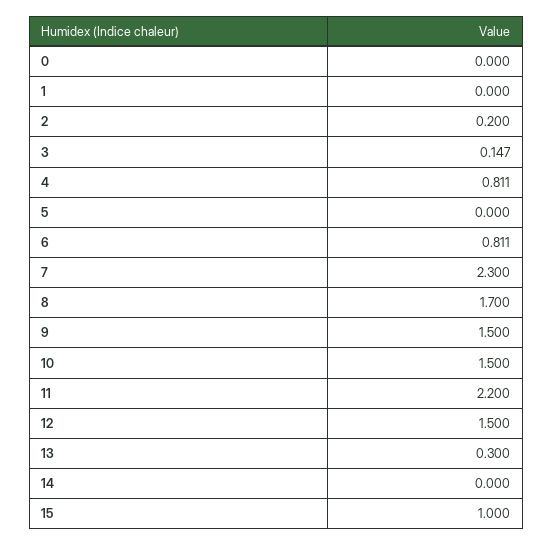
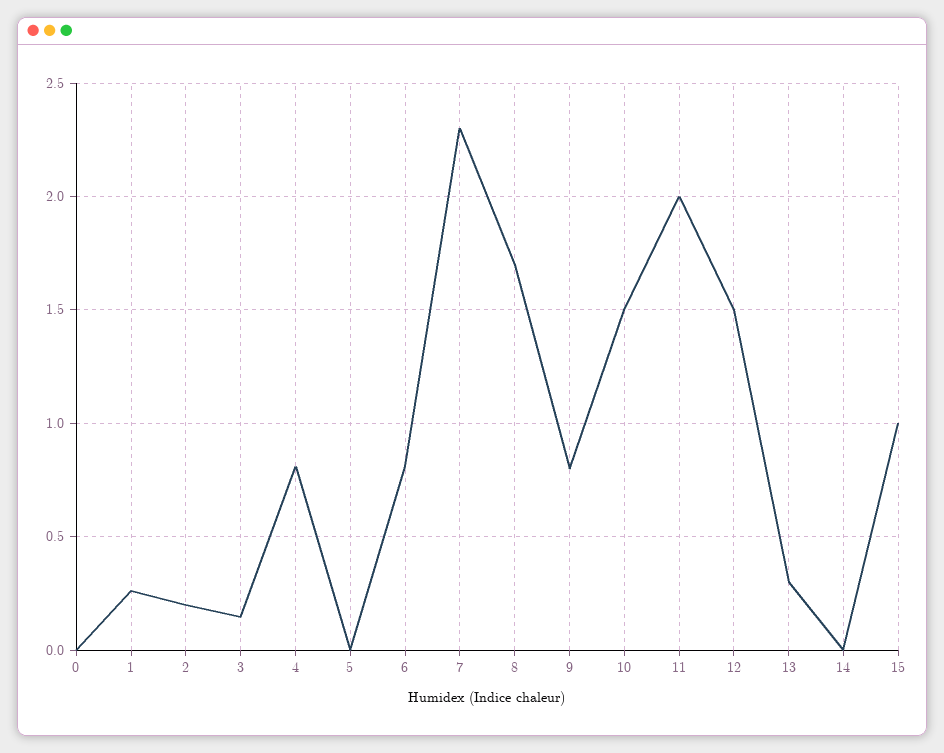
1: 0 -> 0.25
9: 1.5 -> 0.8
11: 2.2 -> 2

